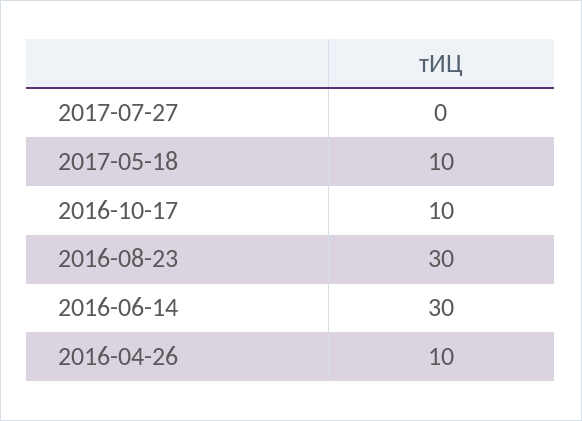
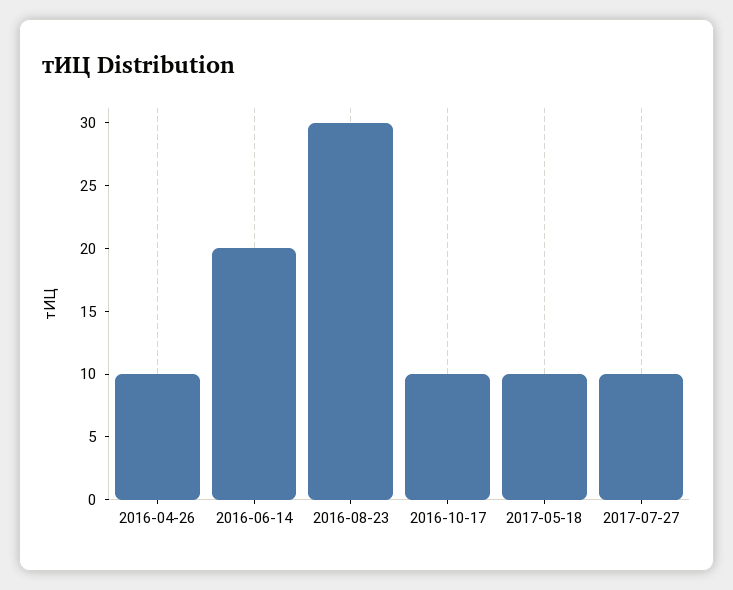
2017-07-27: 0 -> 10
2016-06-14: 30 -> 20

